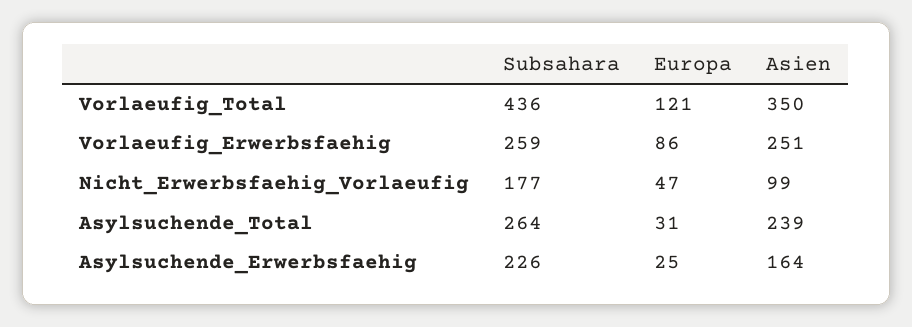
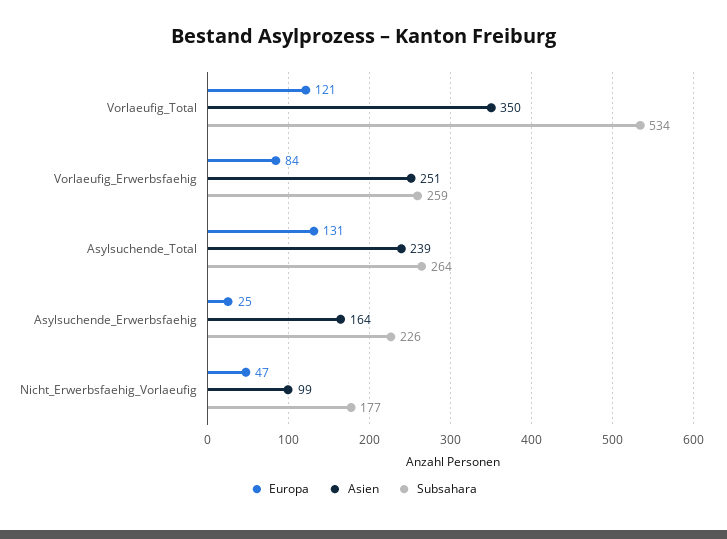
Subsahara, Vorlaeufig_Total: 436 -> 534
Europa, Vorlaeufig_Erwerbsfaehig: 86 -> 84
Europa, Asylsuchende_Total: 31 -> 131

